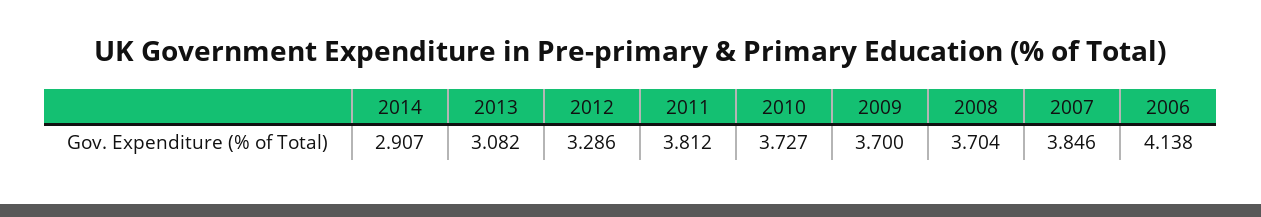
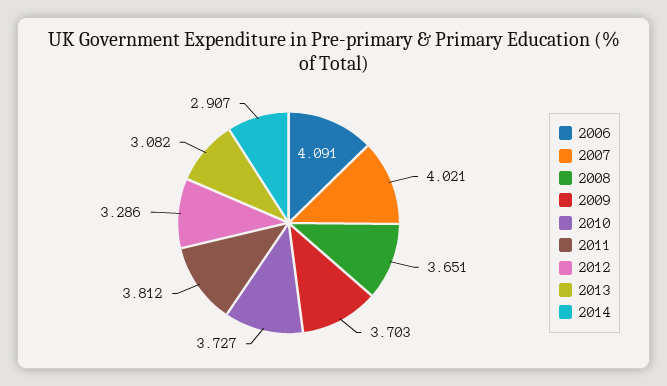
2009: 3.7 -> 3.703
2008: 3.704 -> 3.651
2007: 3.846 -> 4.021
2006: 4.138 -> 4.091

